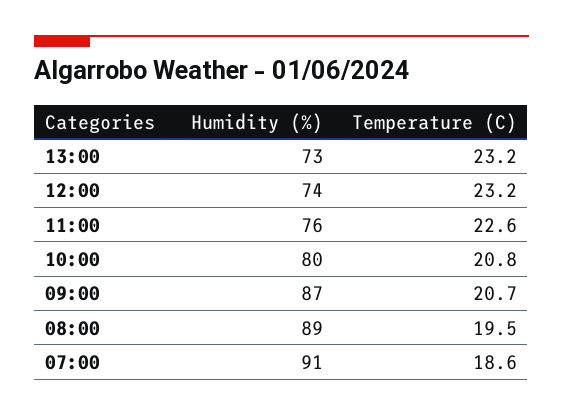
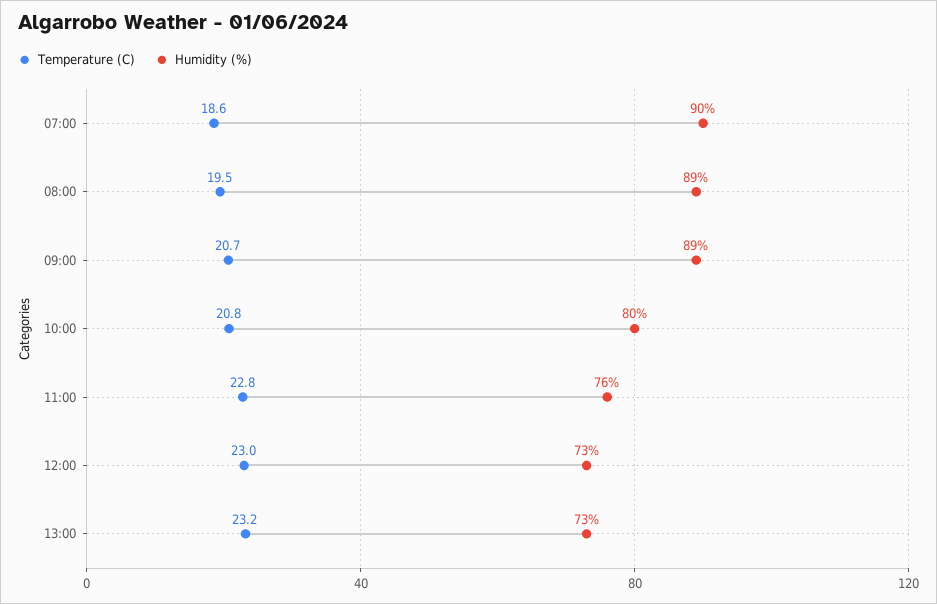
Humidity (%), 12:00: 74 -> 73
Temperature (C), 12:00: 23.2 -> 23
Temperature (C), 11:00: 22.6 -> 22.8
Humidity (%), 09:00: 87 -> 89
Humidity (%), 07:00: 91 -> 90

